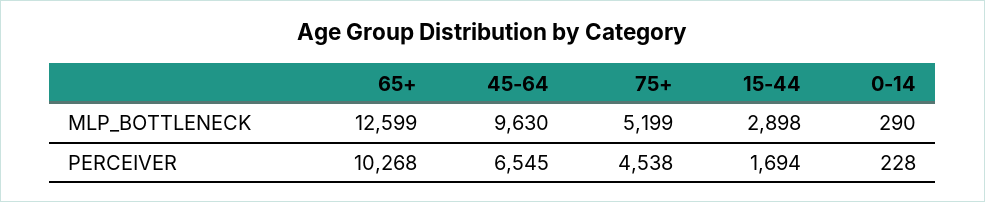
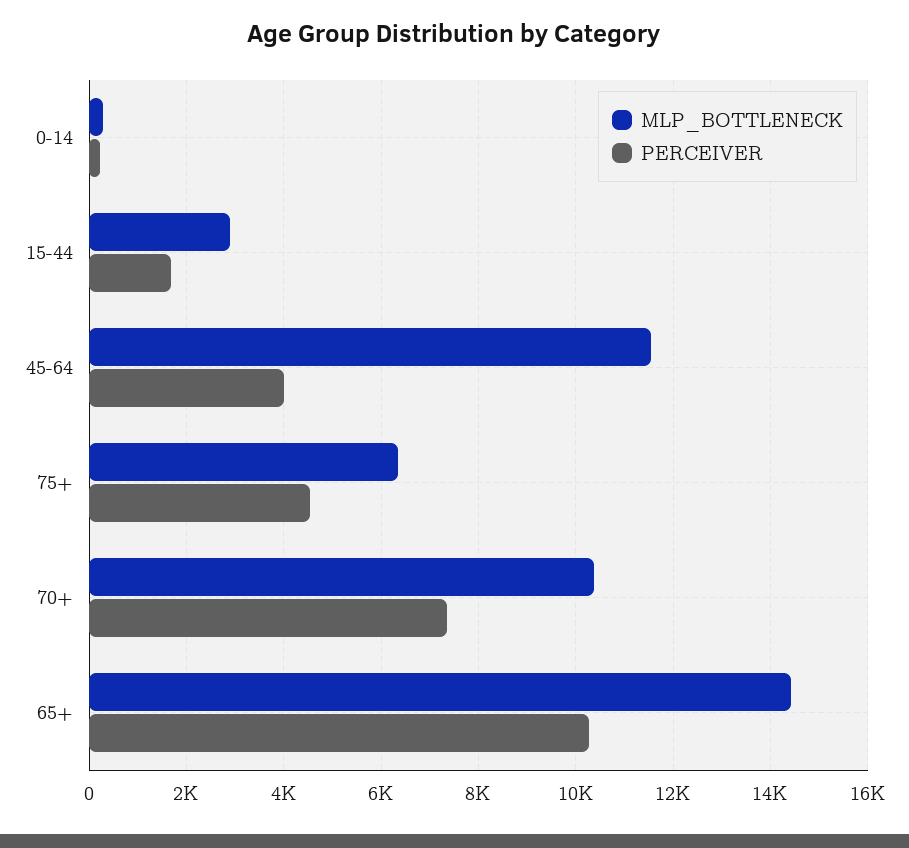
MLP_BOTTLENECK, 65+: 12599 -> 14400
MLP_BOTTLENECK, 45-64: 9630 -> 11600
MLP_BOTTLENECK, 75+: 5199 -> 6400
PERCEIVER, 45-64: 6545 -> 4000
MLP_BOTTLENECK, 70+: none -> 10400
PERCEIVER, 70+: none -> 7400

